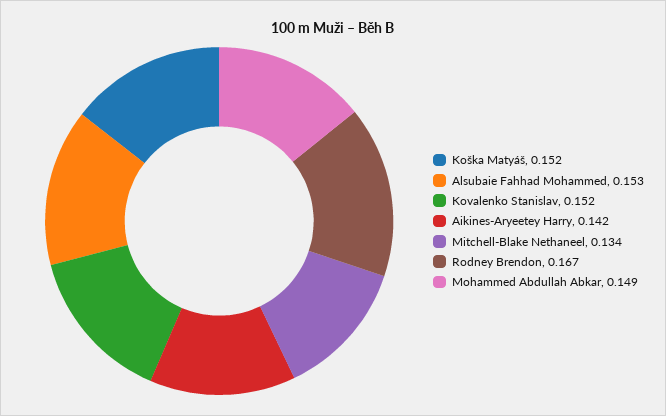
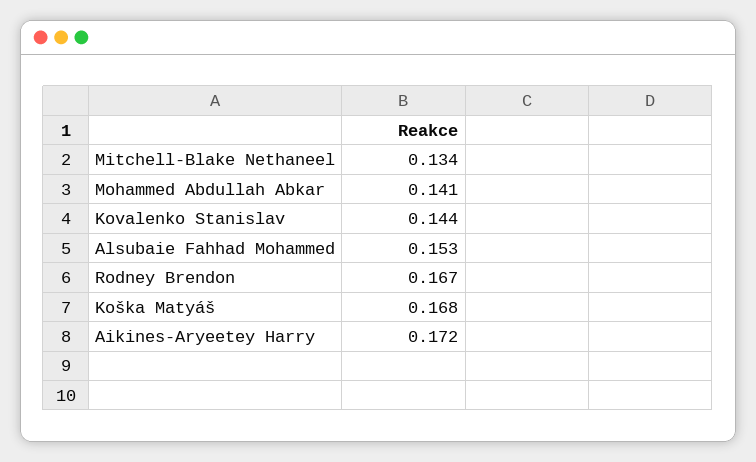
Koška Matyáš: 0.152 -> 0.168
Kovalenko Stanislav: 0.152 -> 0.144
Aikines-Aryeetey Harry: 0.142 -> 0.172
Mohammed Abdullah Abkar: 0.149 -> 0.141

